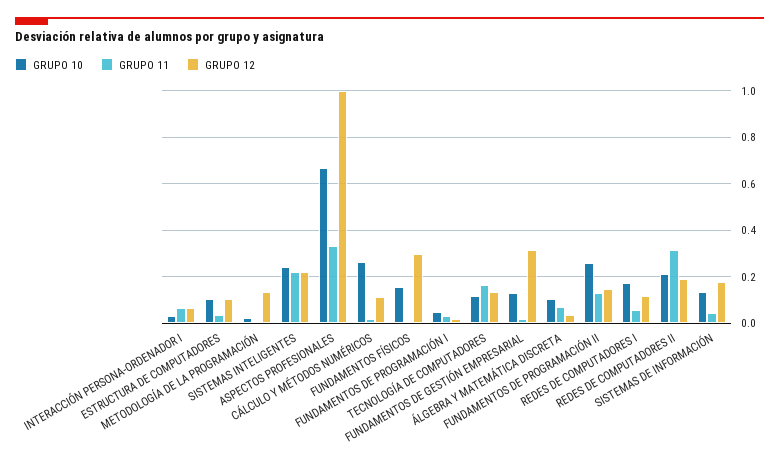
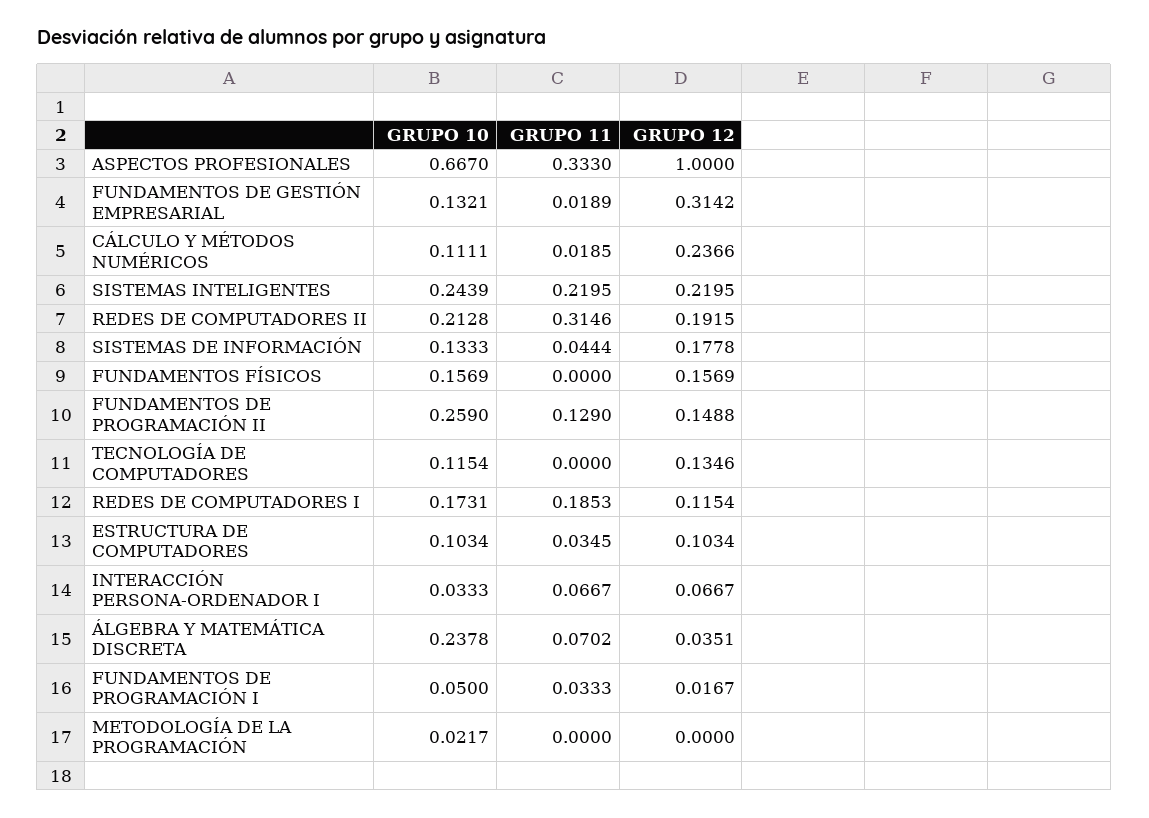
GRUPO 12, METODOLOGÍA DE LA PROGRAMACIÓN: 0.15 -> 0
GRUPO 10, CÁLCULO Y MÉTODOS NUMÉRICOS: 0.25 -> 0.1111
GRUPO 12, CÁLCULO Y MÉTODOS NUMÉRICOS: 0.1 -> 0.2366
GRUPO 12, FUNDAMENTOS FÍSICOS: 0.3 -> 0.1569
GRUPO 11, TECNOLOGÍA DE COMPUTADORES: 0.15 -> 0
GRUPO 10, ÁLGEBRA Y MATEMÁTICA DISCRETA: 0.1 -> 0.2378
GRUPO 11, REDES DE COMPUTADORES I: 0.05 -> 0.1853

